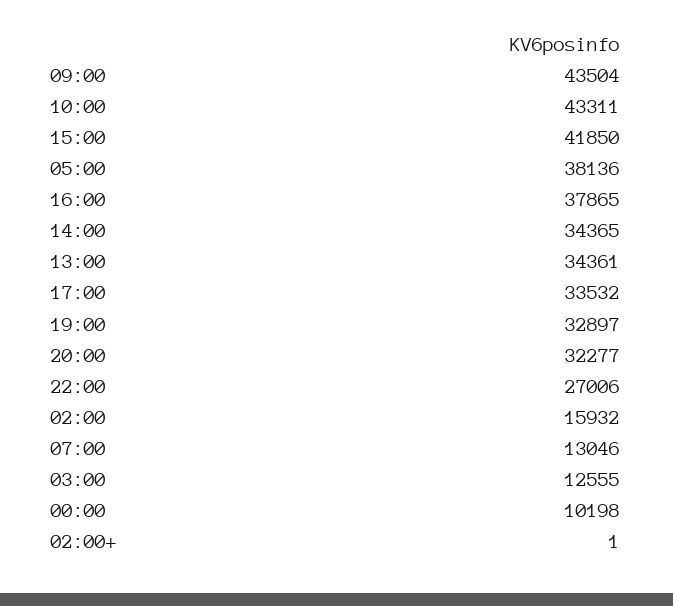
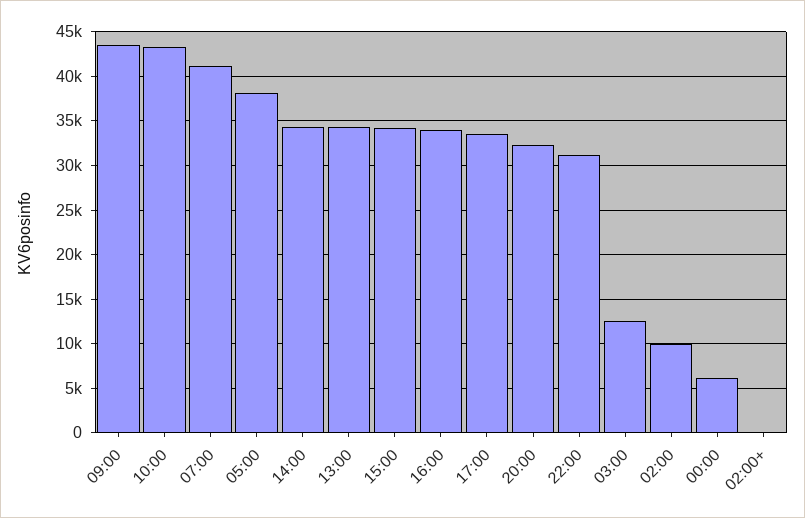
15:00: 41850 -> 34000
16:00: 37865 -> 34000
19:00: 32897 -> none
22:00: 27006 -> 31000
02:00: 15932 -> 10000
07:00: 13046 -> 41000
00:00: 10198 -> 6000

